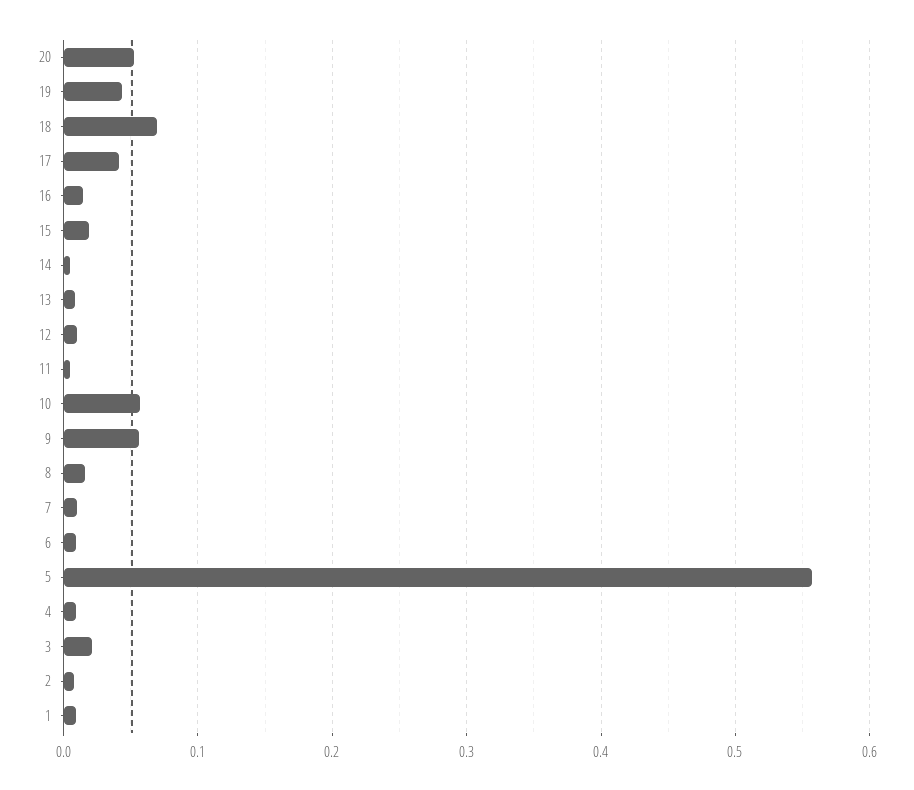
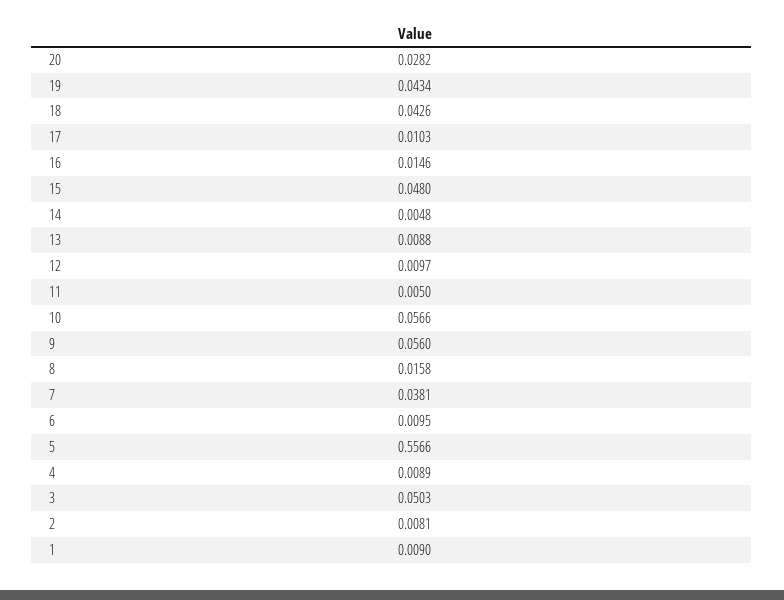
20: 0.05 -> 0.0282
18: 0.07 -> 0.0426
17: 0.04 -> 0.0103
15: 0.02 -> 0.048
7: 0.01 -> 0.0381
3: 0.02 -> 0.0503

